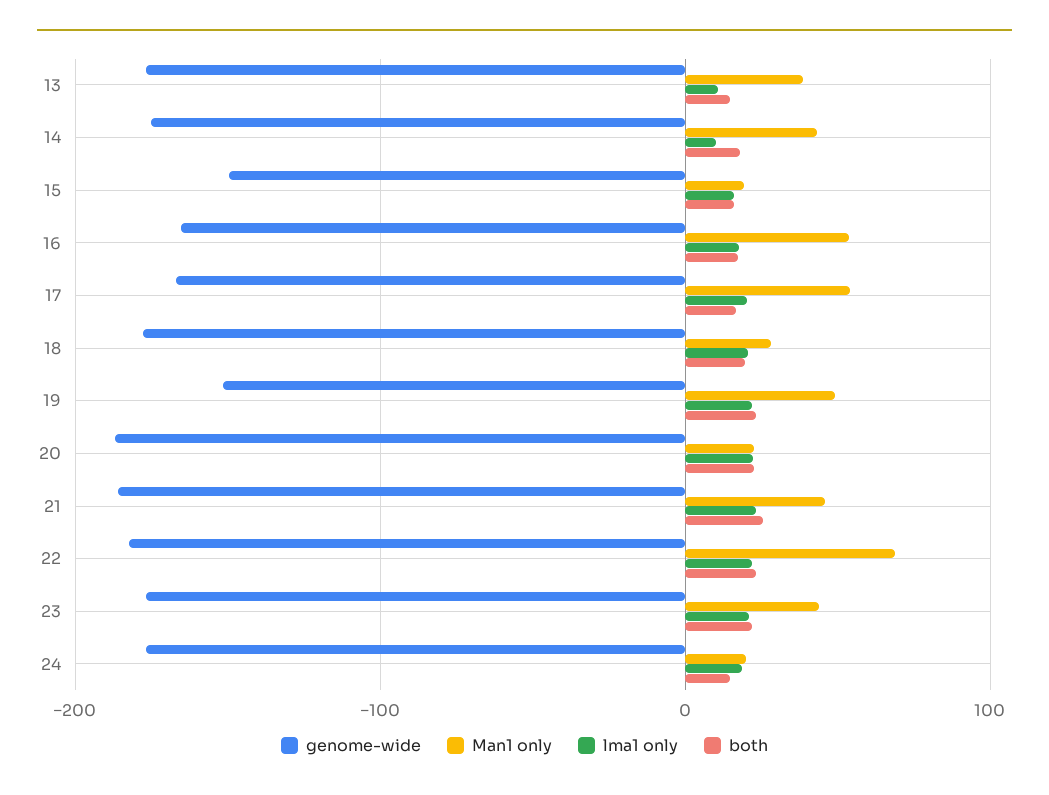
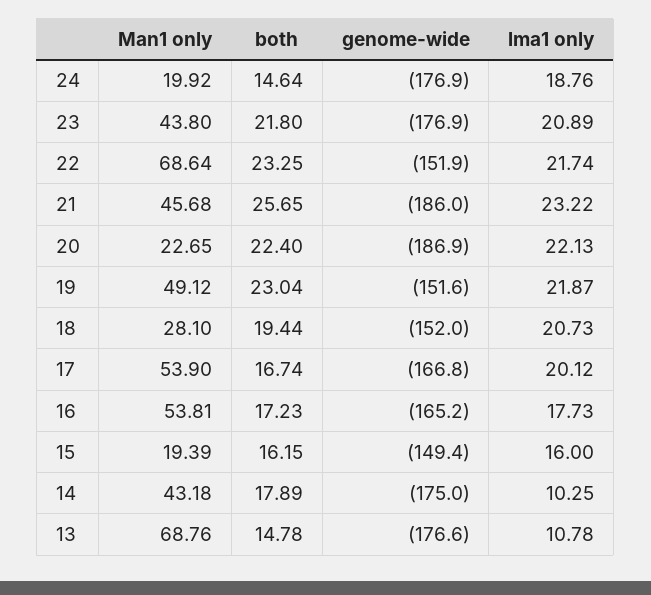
Man1 only, 13: 40 -> 68.76
genome-wide, 18: -180 -> -152
genome-wide, 22: -180 -> -151.9

